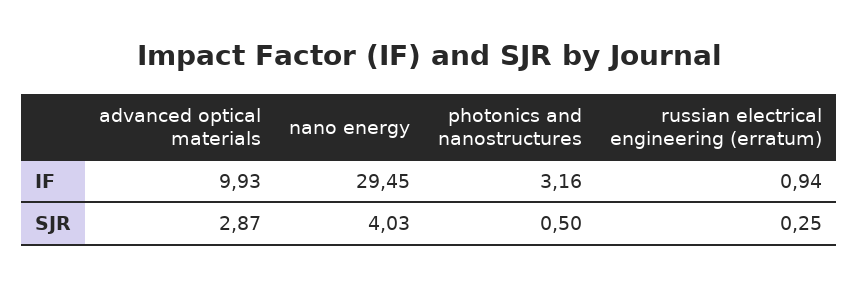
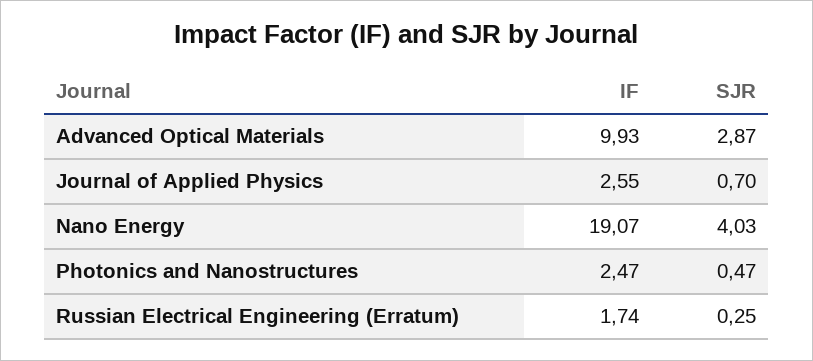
nano energy, IF: 29.45 -> 19.07
photonics and nanostructures, IF: 3.16 -> 2.47
russian electrical engineering (erratum), IF: 0.94 -> 1.74
photonics and nanostructures, SJR: 0.5 -> 0.47
Journal of Applied Physics, IF: none -> 2.55
Journal of Applied Physics, SJR: none -> 0.7

